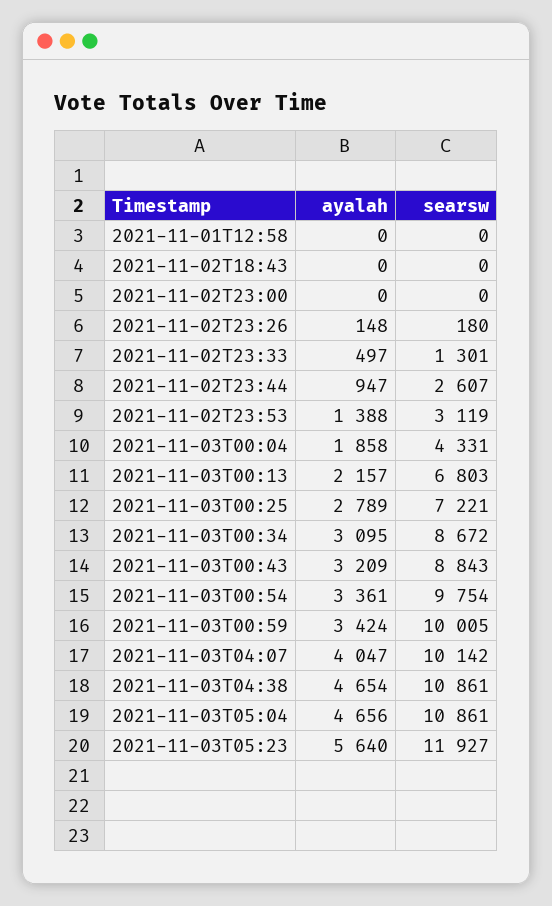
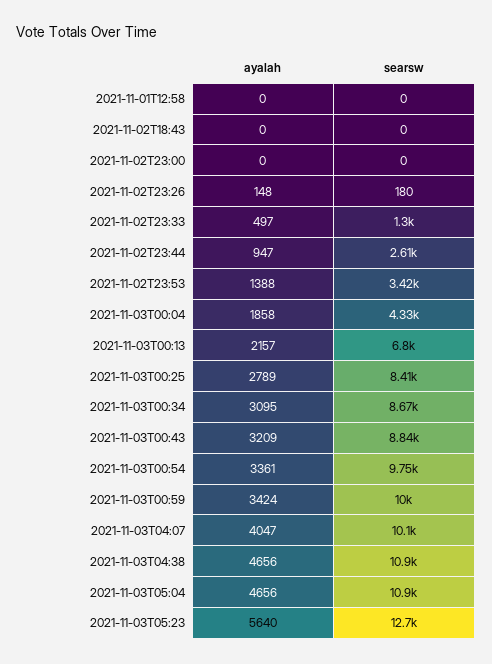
searsw, 2021-11-02T23:53: 3119 -> 3420
searsw, 2021-11-03T00:25: 7221 -> 8410
ayalah, 2021-11-03T04:38: 4654 -> 4656
searsw, 2021-11-03T05:23: 11927 -> 12700

